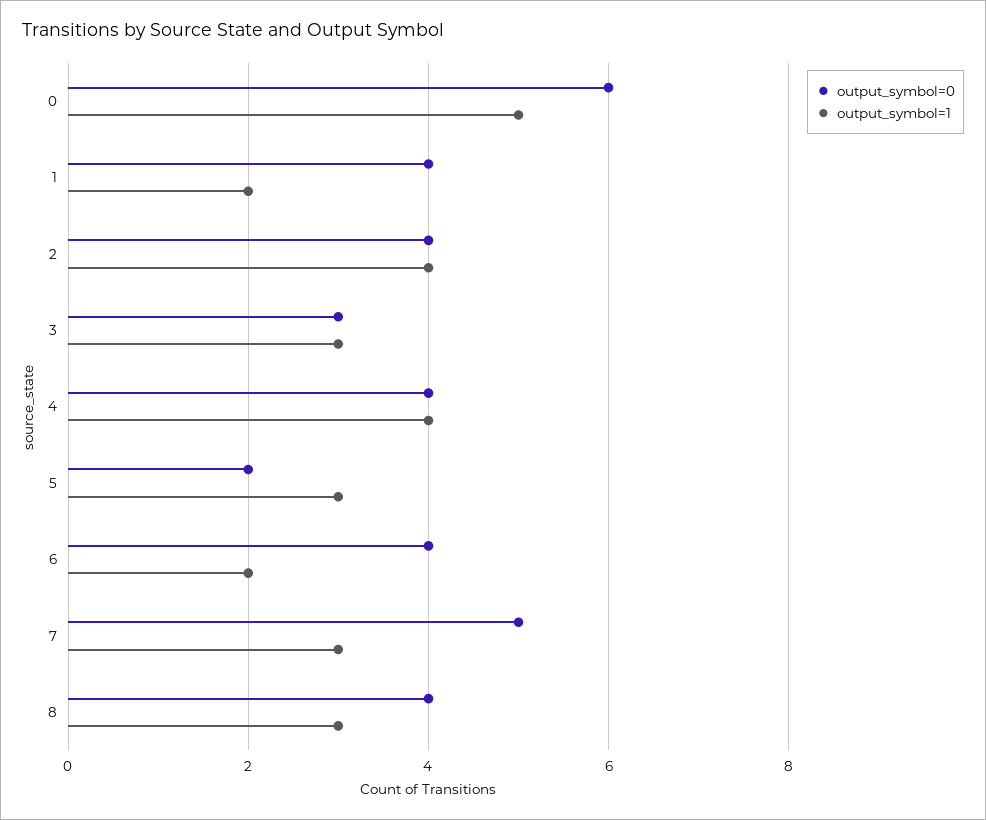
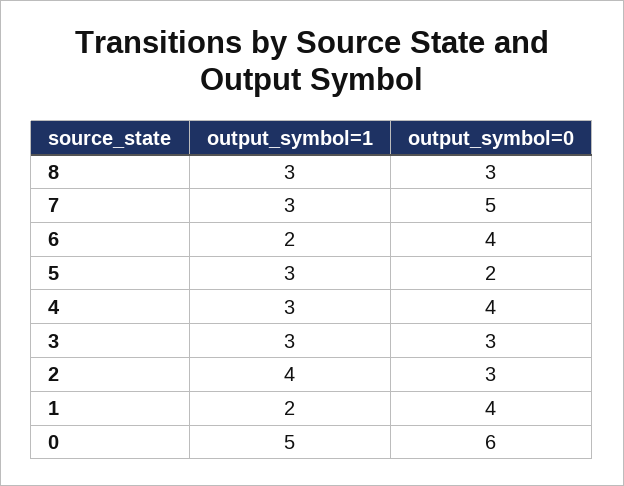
output_symbol=0, 2: 4 -> 3
output_symbol=1, 4: 4 -> 3
output_symbol=0, 8: 4 -> 3

